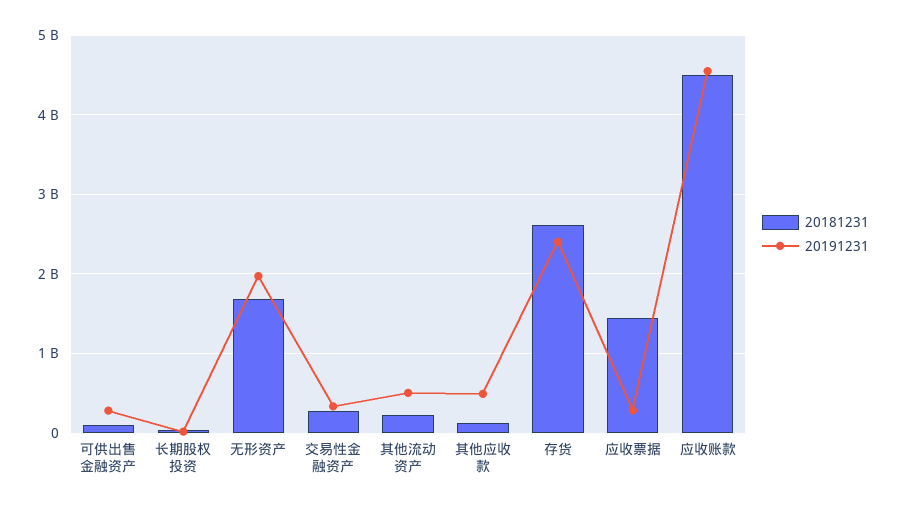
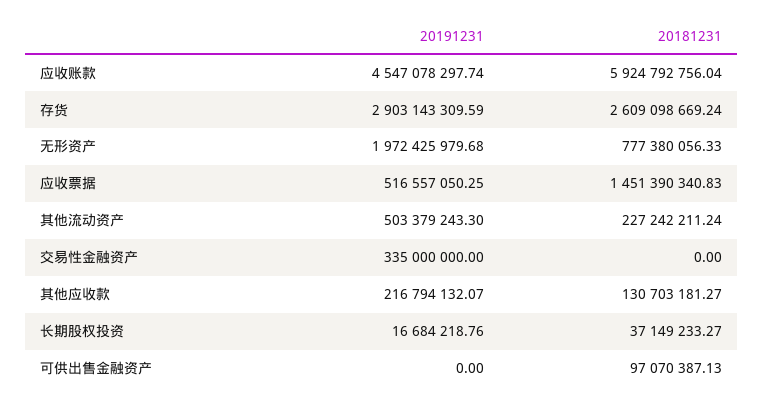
20191231, 可供出售金融资产: 300000000 -> 0
20181231, 无形资产: 1700000000 -> 777380056.33
20181231, 交易性金融资产: 300000000 -> 0
20191231, 其他应收款: 500000000 -> 216794132.07
20191231, 存货: 2400000000 -> 2903143309.59
20191231, 应收票据: 300000000 -> 516557050.25
20181231, 应收账款: 4500000000 -> 5924792756.04

